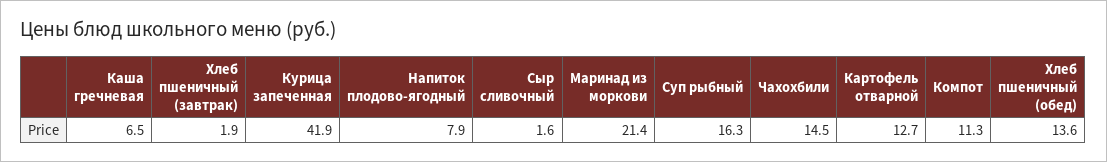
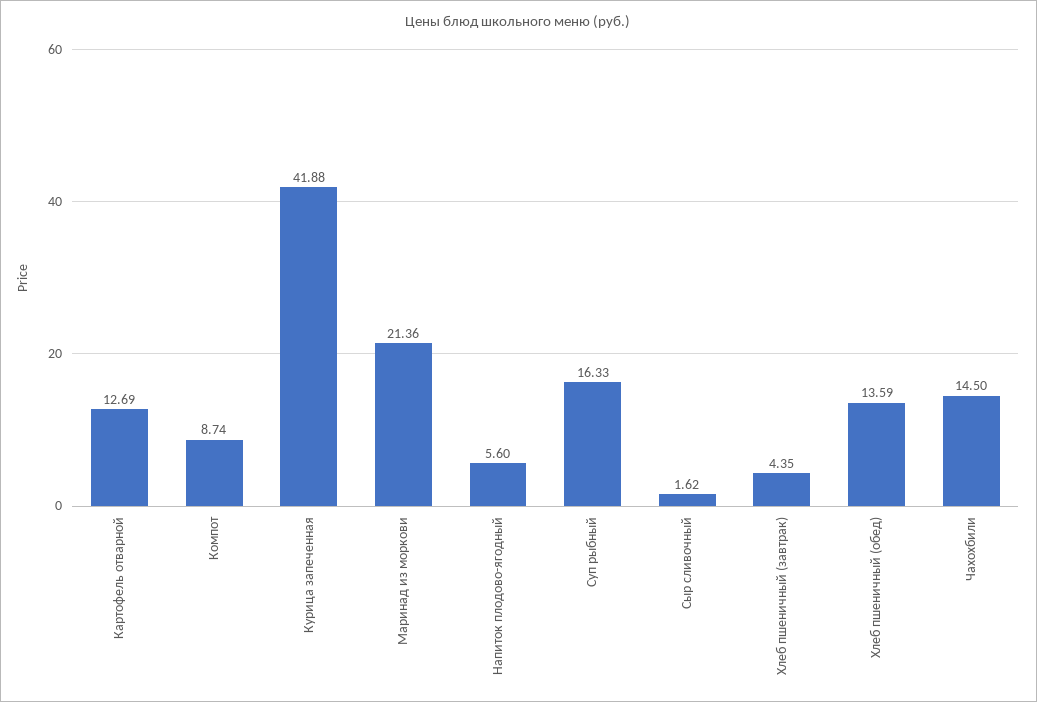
Каша гречневая: 6.5 -> none
Хлеб пшеничный (завтрак): 1.9 -> 4.35
Напиток плодово-ягодный: 7.9 -> 5.6
Компот: 11.3 -> 8.74

